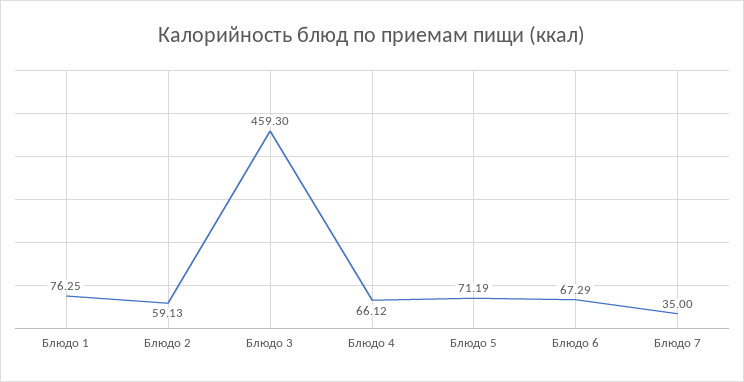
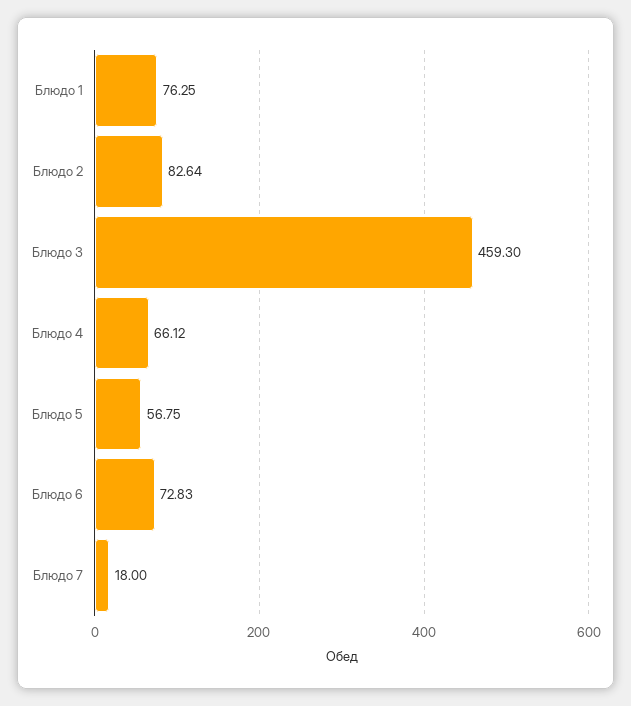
Блюдо 2: 59.13 -> 82.64
Блюдо 5: 71.19 -> 56.75
Блюдо 6: 67.29 -> 72.83
Блюдо 7: 35 -> 18

